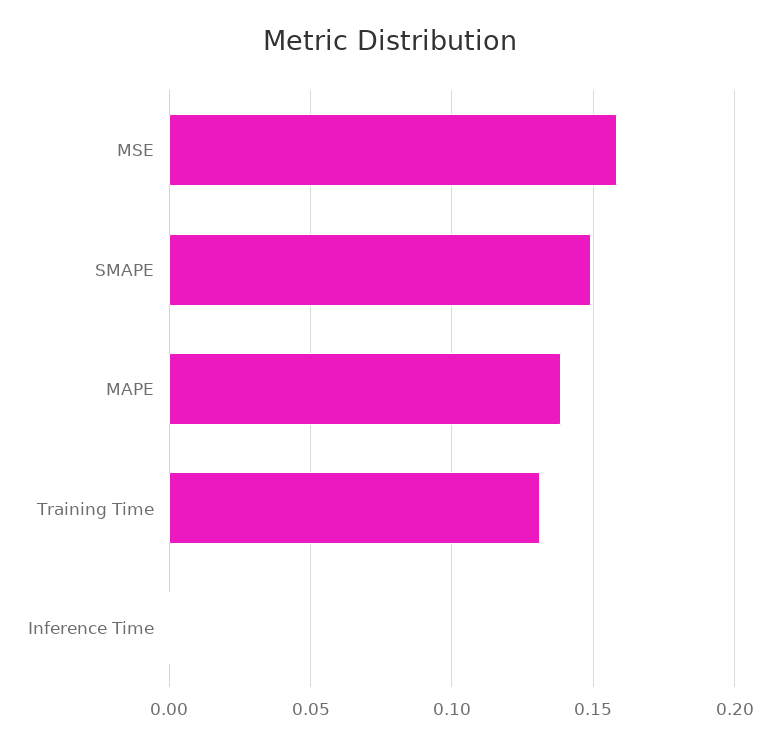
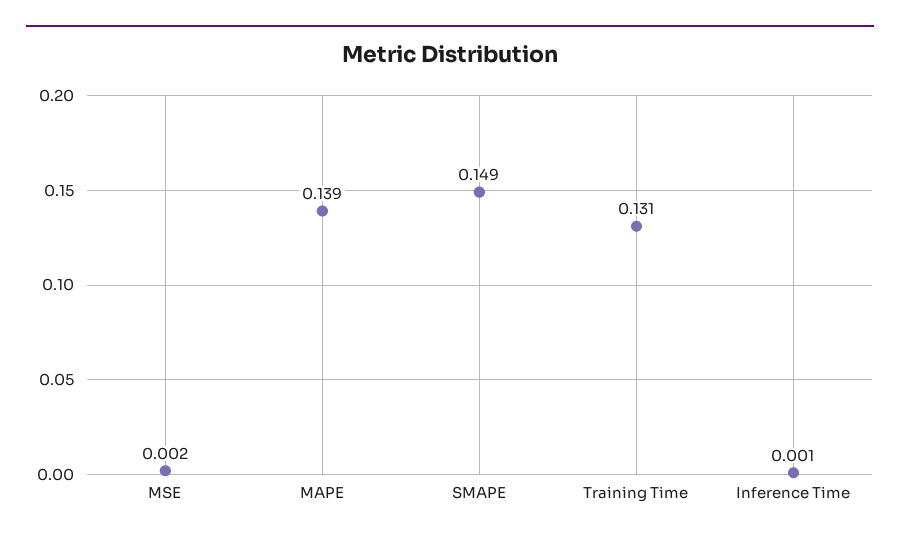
MSE: 0.16 -> 0.002

